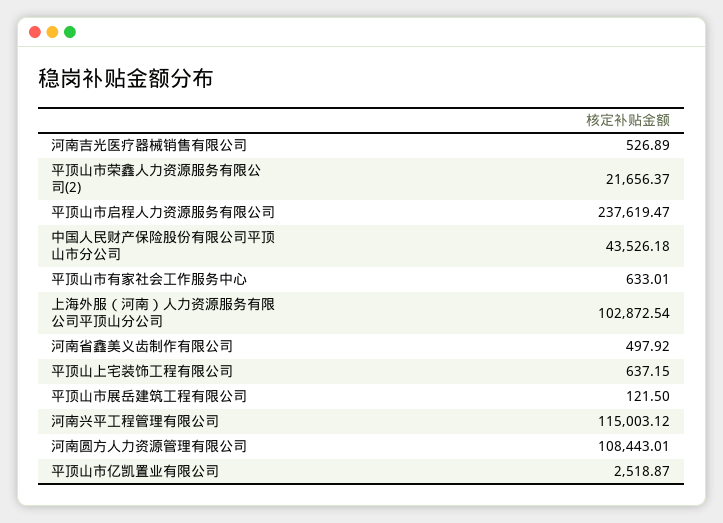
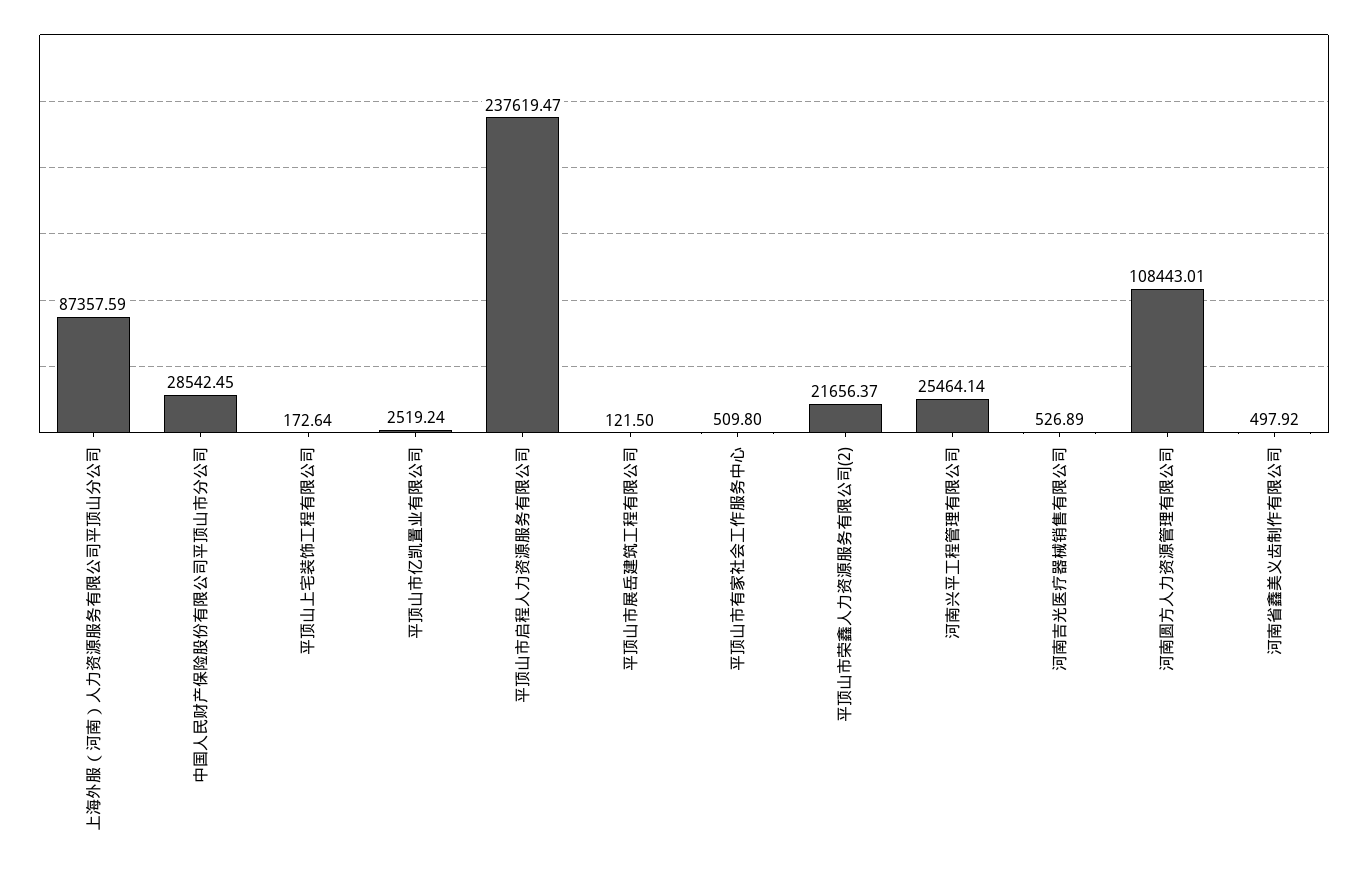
中国人民财产保险股份有限公司平顶山市分公司: 43526.18 -> 28542.45
平顶山市有家社会工作服务中心: 633.01 -> 509.8
上海外服（河南）人力资源服务有限公司平顶山分公司: 102872.54 -> 87357.59
平顶山上宅装饰工程有限公司: 637.15 -> 172.64
河南兴平工程管理有限公司: 115003.12 -> 25464.14
平顶山市亿凯置业有限公司: 2518.87 -> 2519.24

